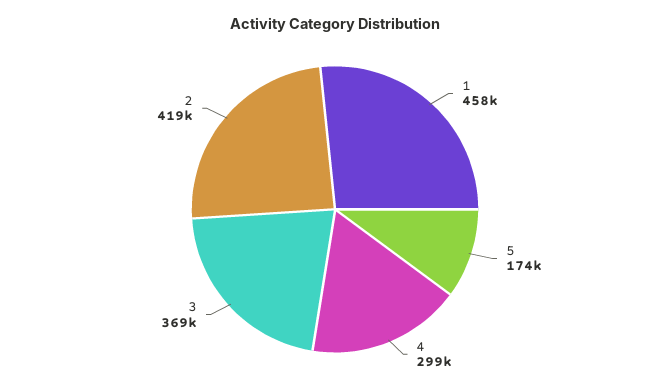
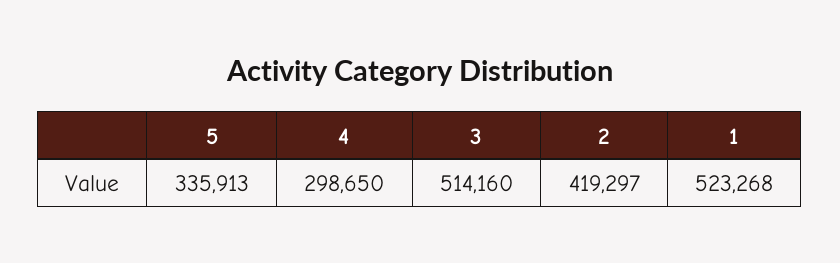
1: 458000 -> 523268
5: 174000 -> 335913
3: 369000 -> 514160

